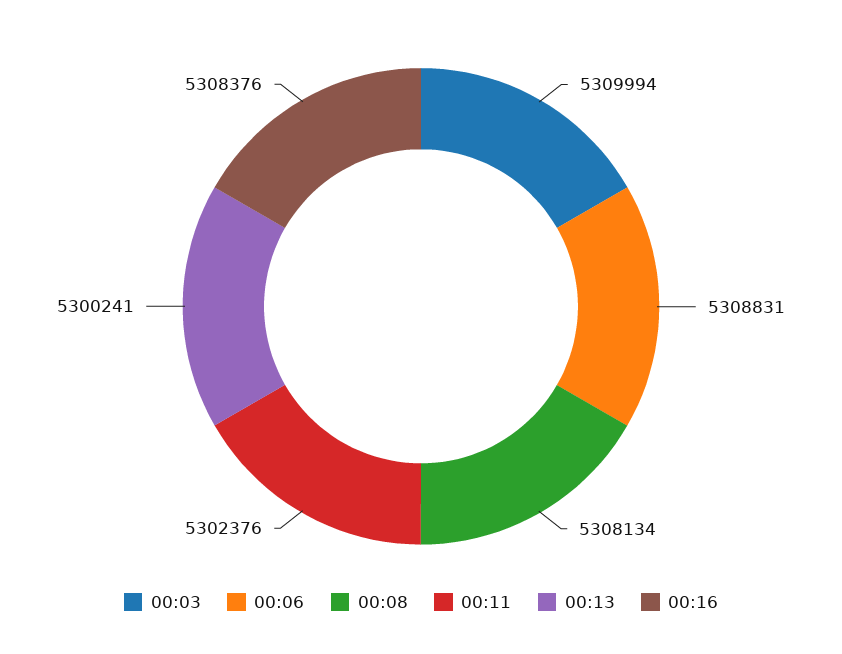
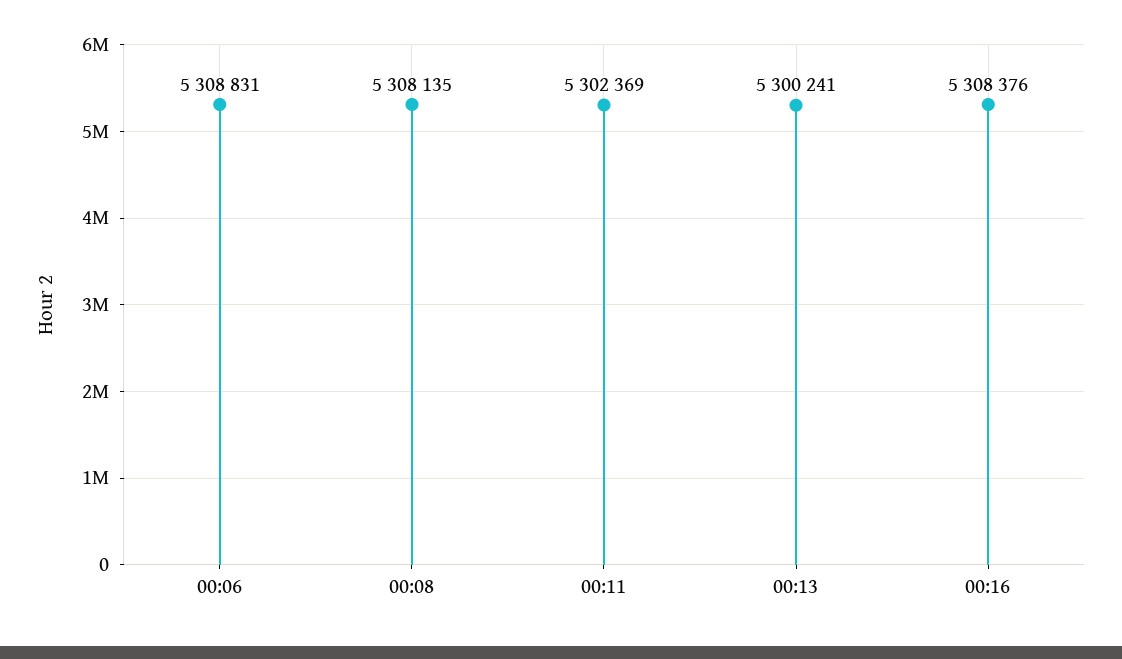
00:03: 5309994 -> none
00:08: 5308134 -> 5308135
00:11: 5302376 -> 5302369

